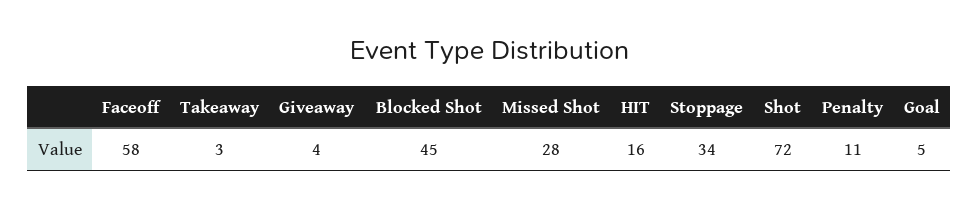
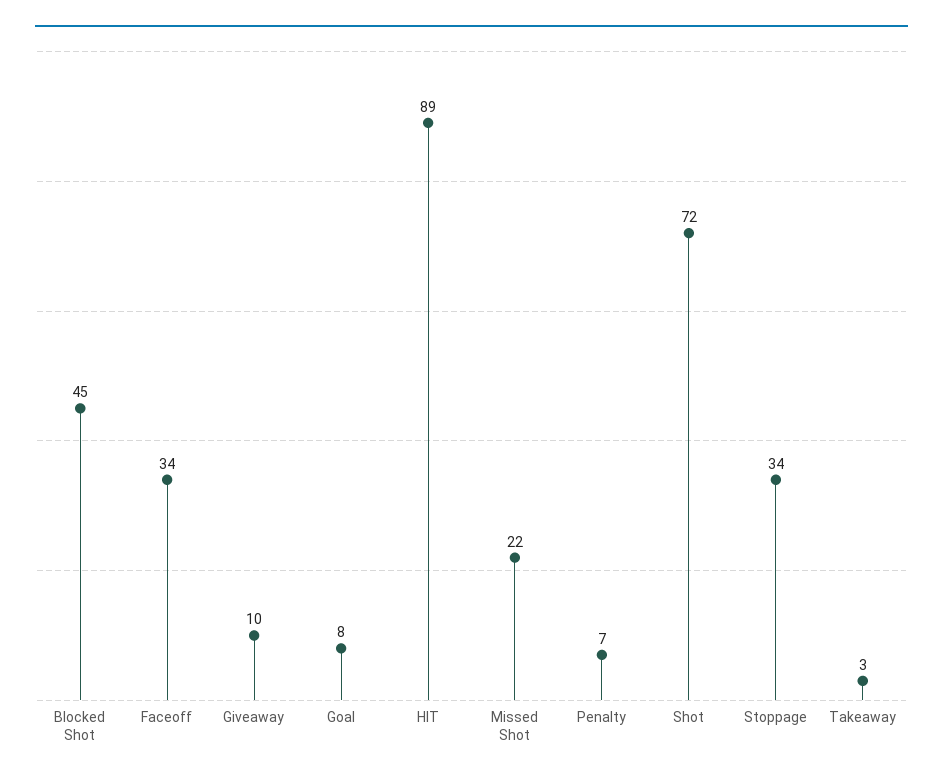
Faceoff: 58 -> 34
Giveaway: 4 -> 10
Missed Shot: 28 -> 22
HIT: 16 -> 89
Penalty: 11 -> 7
Goal: 5 -> 8

